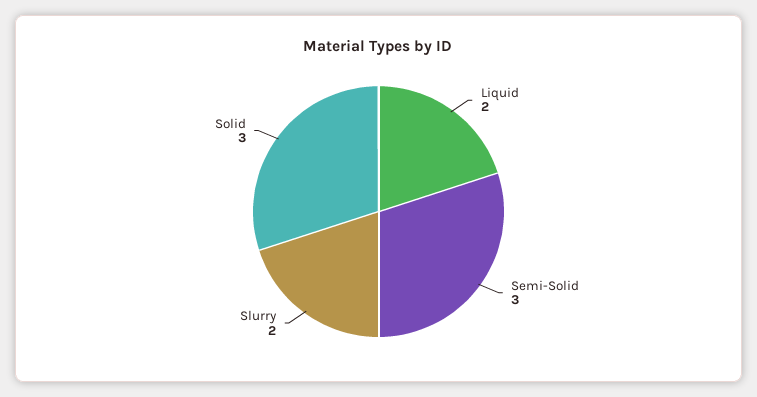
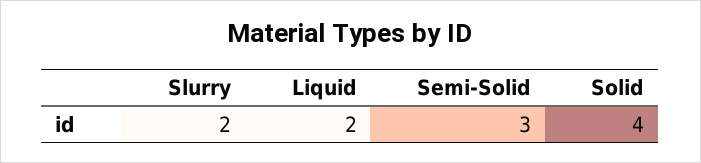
Solid: 3 -> 4

